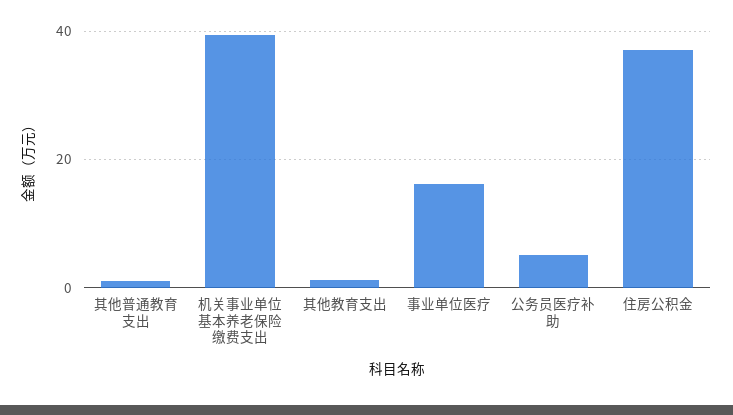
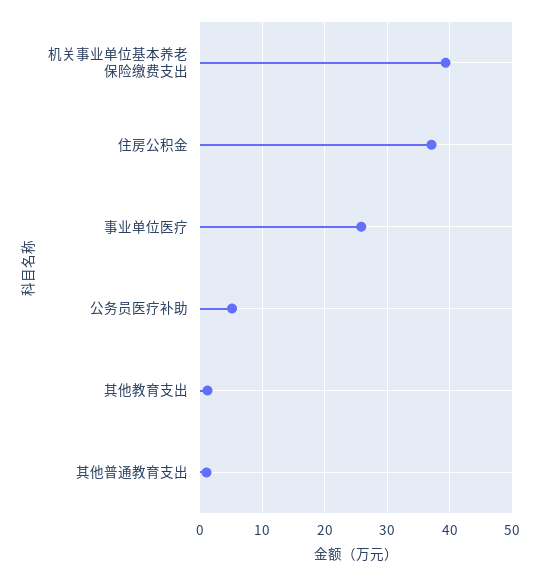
事业单位医疗: 16 -> 26

